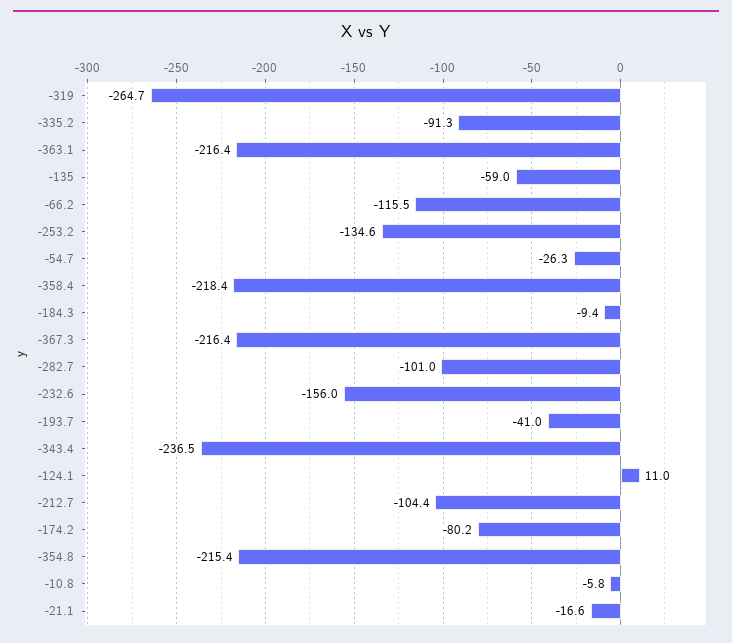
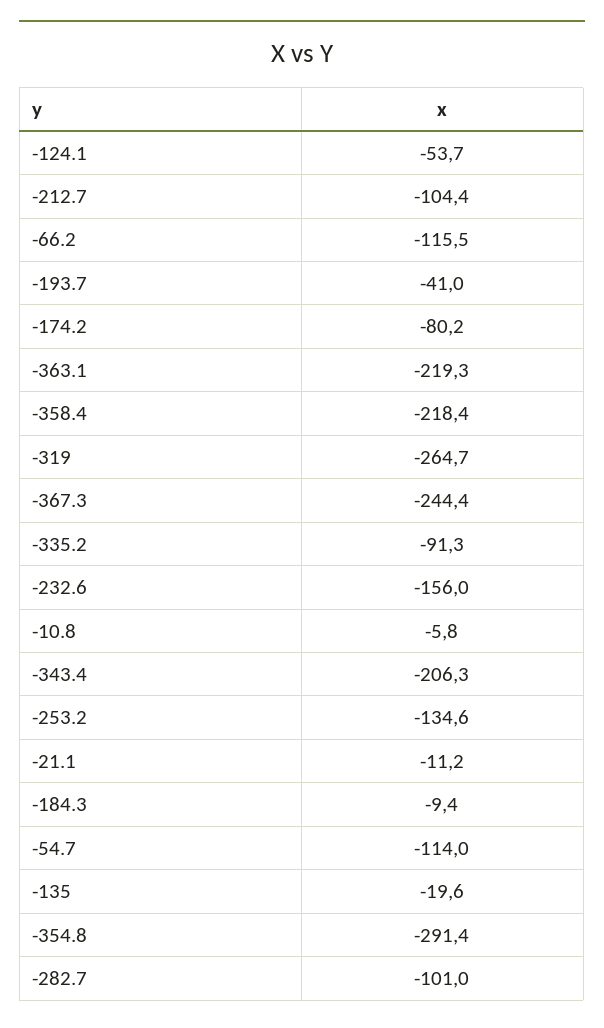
-363.1: -216.4 -> -219.3
-135: -59 -> -19.6
-54.7: -26.3 -> -114
-367.3: -216.4 -> -244.4
-343.4: -236.5 -> -206.3
-124.1: 11 -> -53.7
-354.8: -215.4 -> -291.4
-21.1: -16.6 -> -11.2

